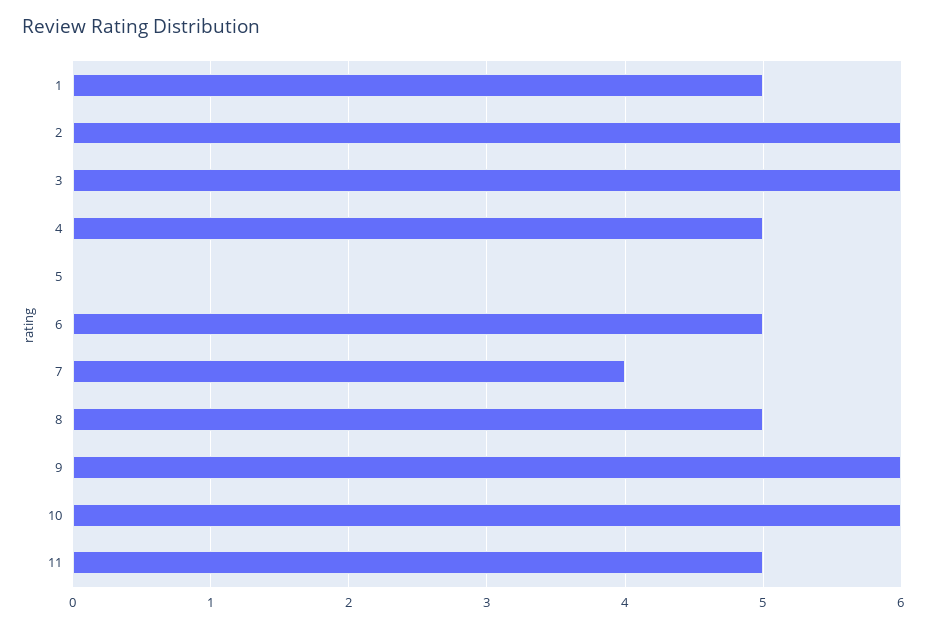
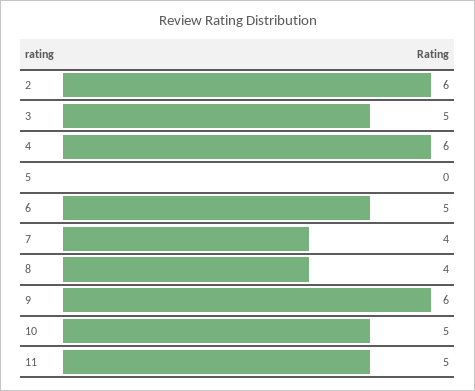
1: 5 -> none
3: 6 -> 5
4: 5 -> 6
8: 5 -> 4
10: 6 -> 5

